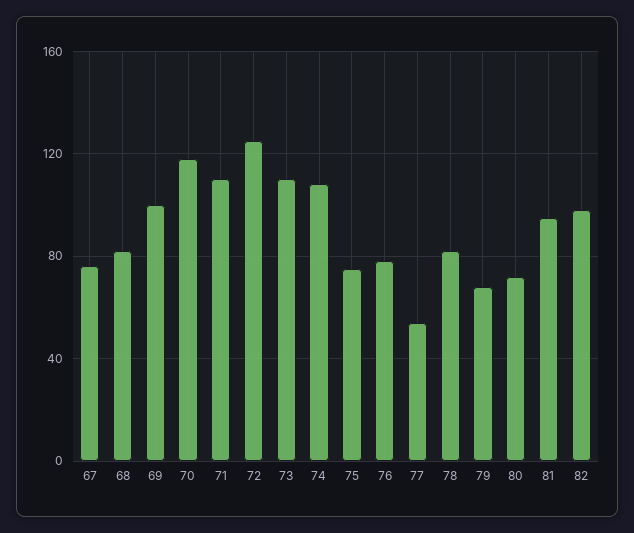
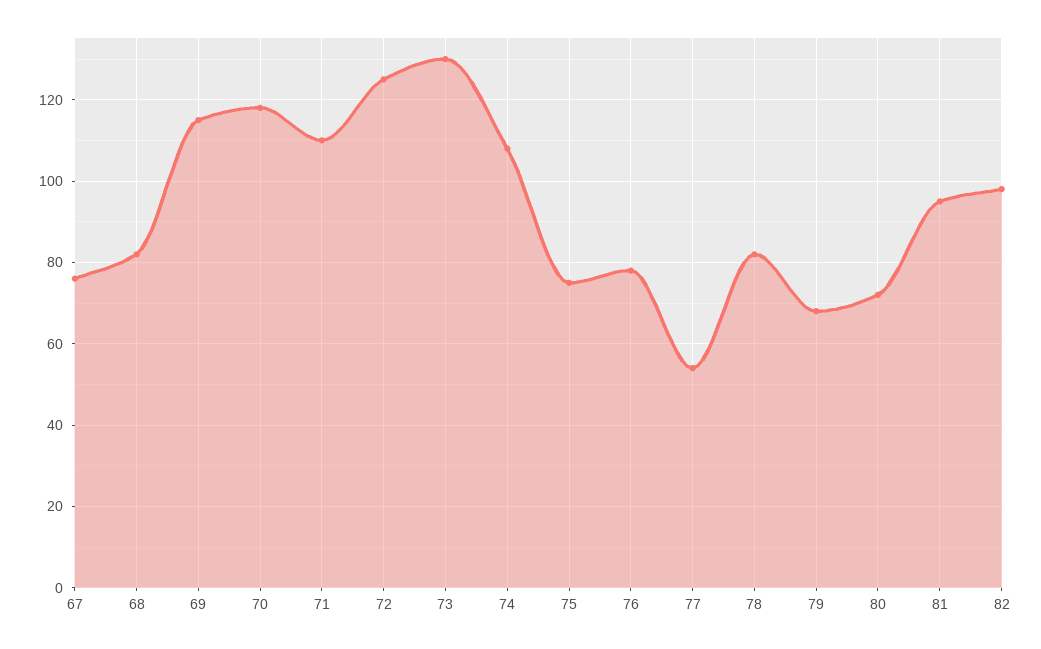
69: 100 -> 115
73: 110 -> 130

